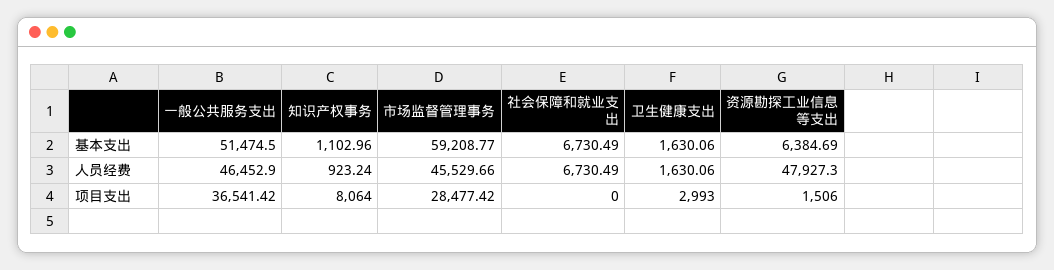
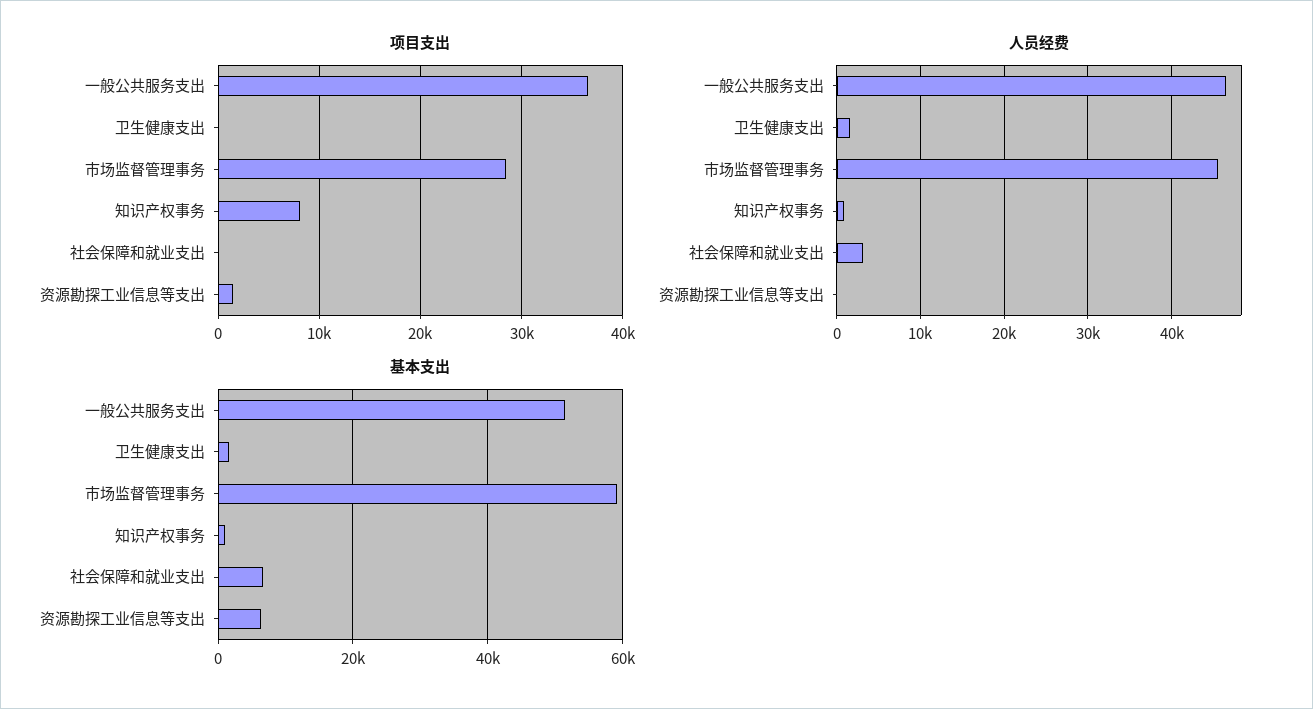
人员经费, 社会保障和就业支出: 6730.49 -> 3000
人员经费, 资源勘探工业信息等支出: 47927.3 -> 0
项目支出, 卫生健康支出: 2993 -> 0

